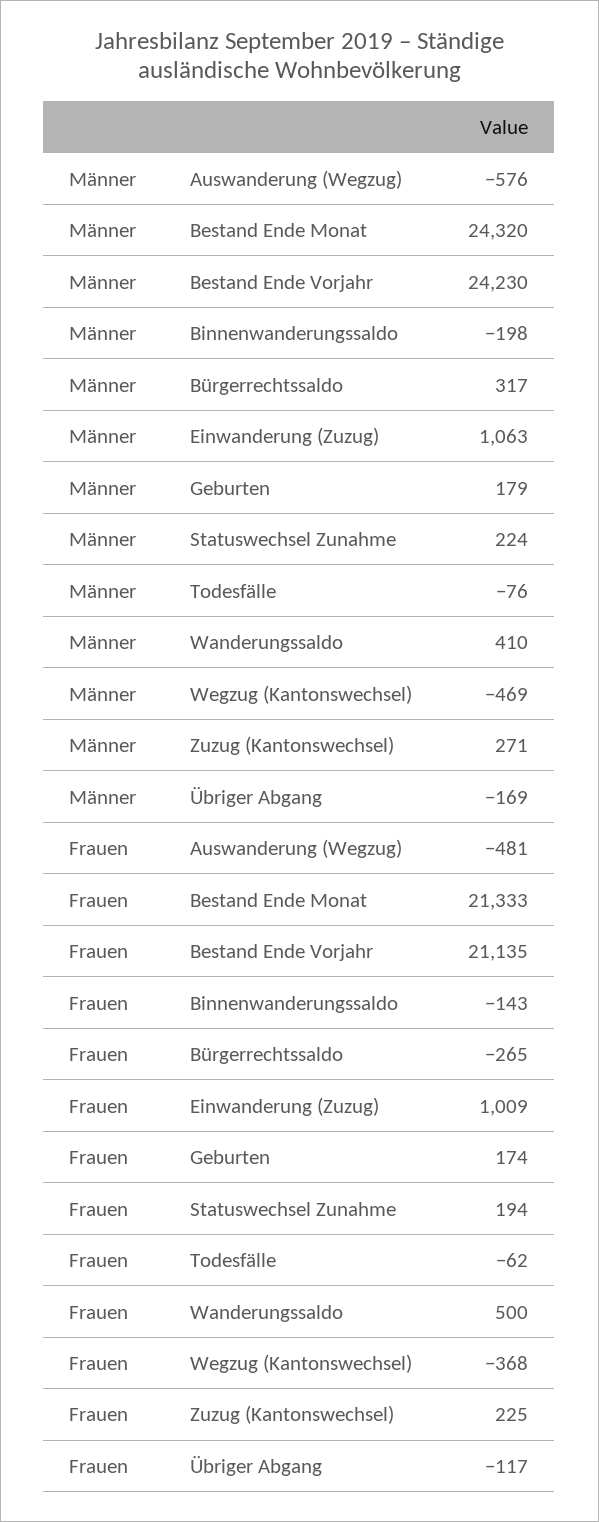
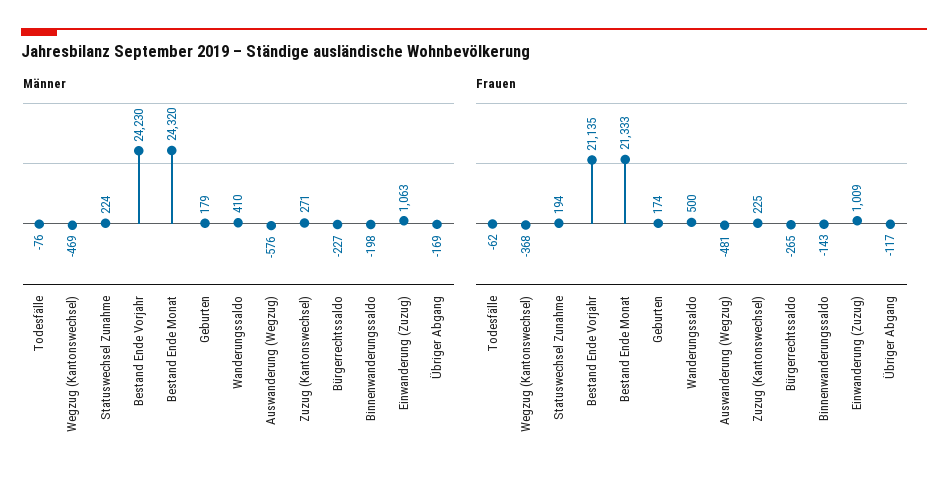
Männer, Bürgerrechtssaldo: 317 -> -227

